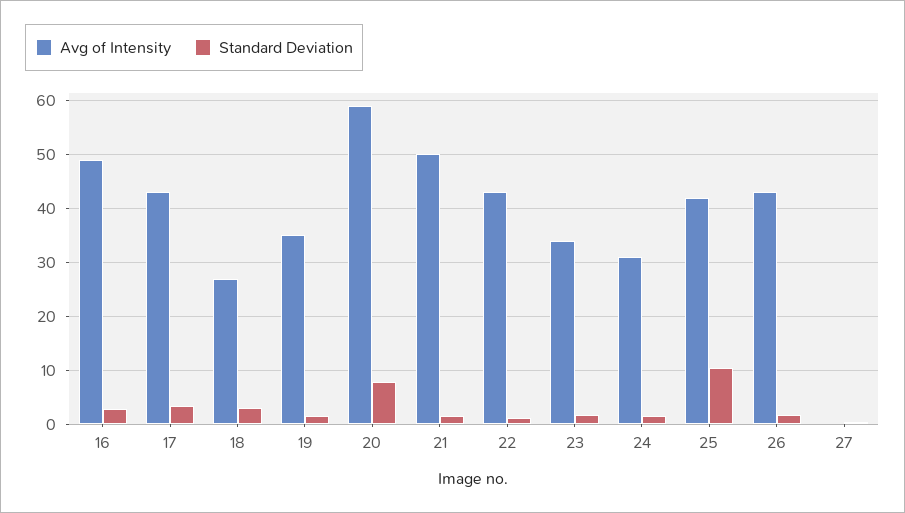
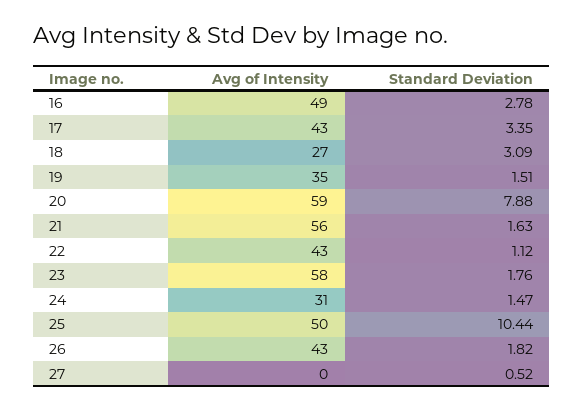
Avg of Intensity, 21: 50 -> 56
Avg of Intensity, 23: 34 -> 58
Avg of Intensity, 25: 42 -> 50

